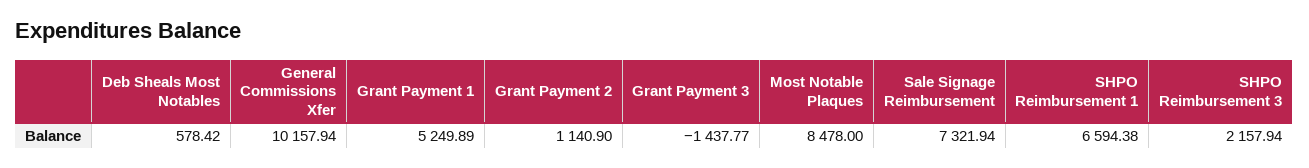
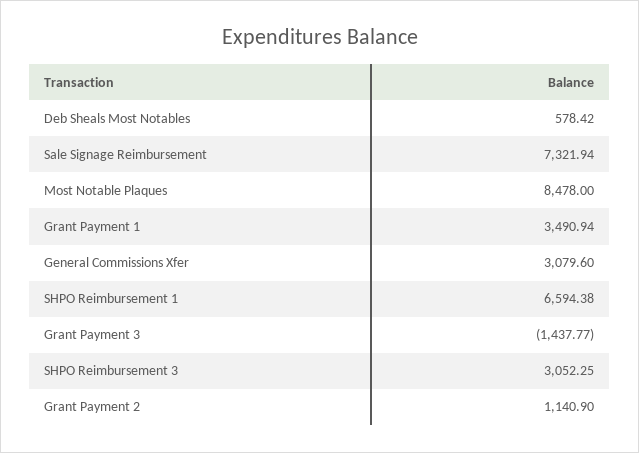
General Commissions Xfer: 10157.94 -> 3079.6
Grant Payment 1: 5249.89 -> 3490.94
SHPO Reimbursement 3: 2157.94 -> 3052.25

